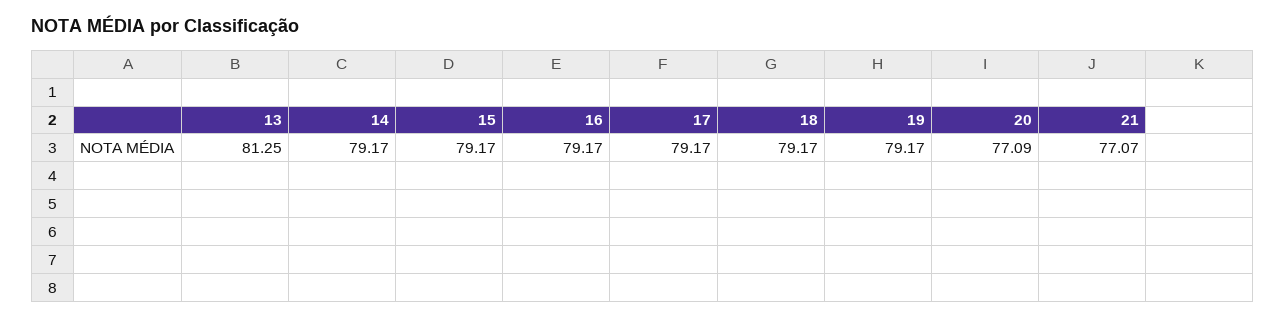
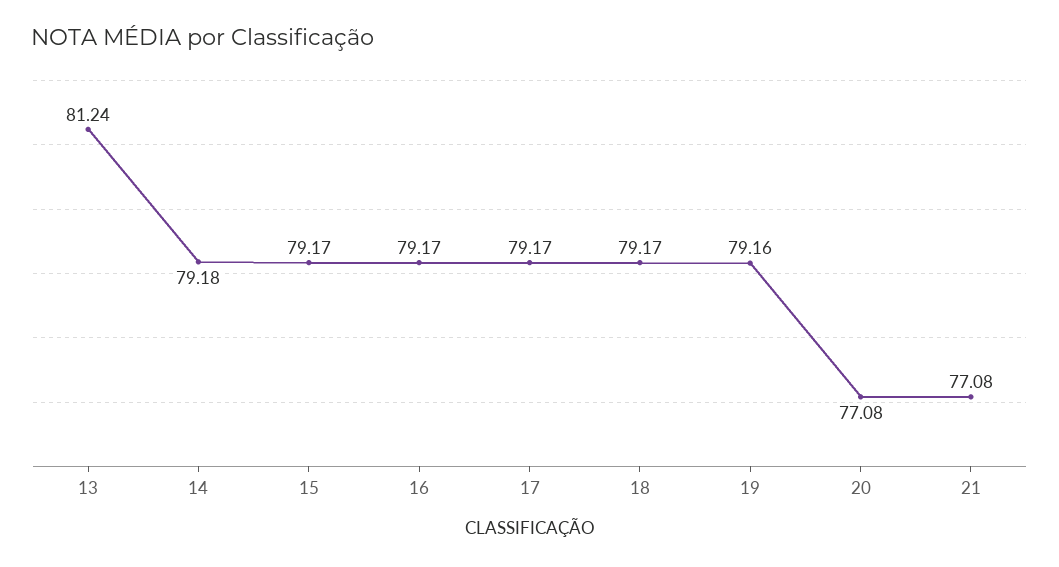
13: 81.25 -> 81.24
14: 79.17 -> 79.18
19: 79.17 -> 79.16
20: 77.09 -> 77.08
21: 77.07 -> 77.08

